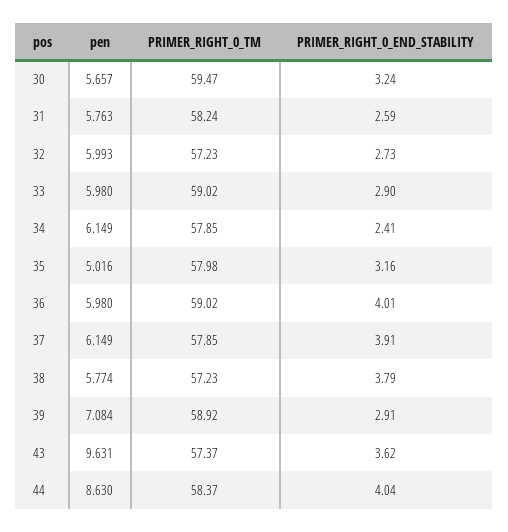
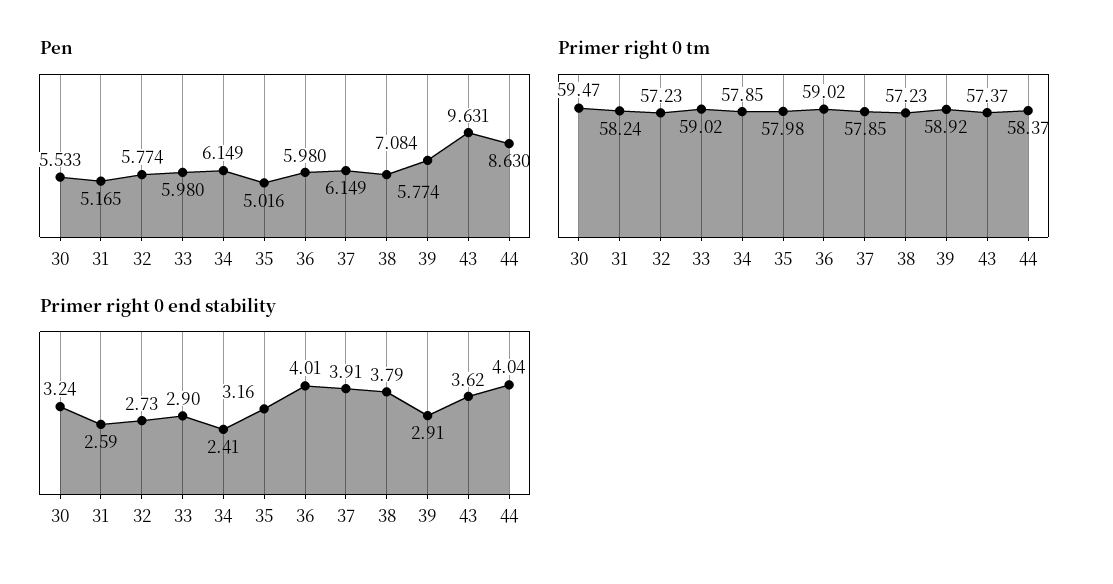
pen, 30: 5.657 -> 5.533
pen, 31: 5.763 -> 5.165
pen, 32: 5.993 -> 5.774

